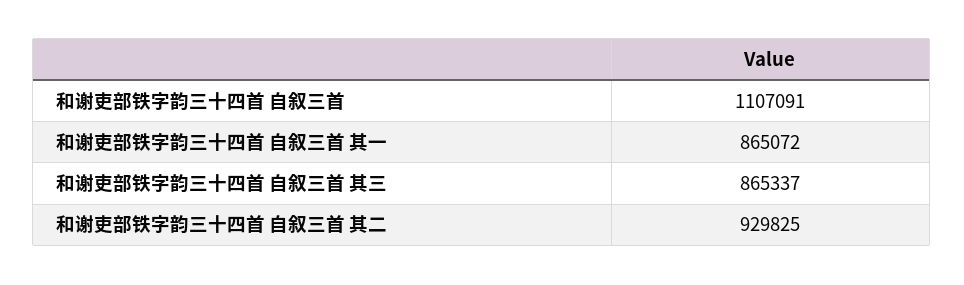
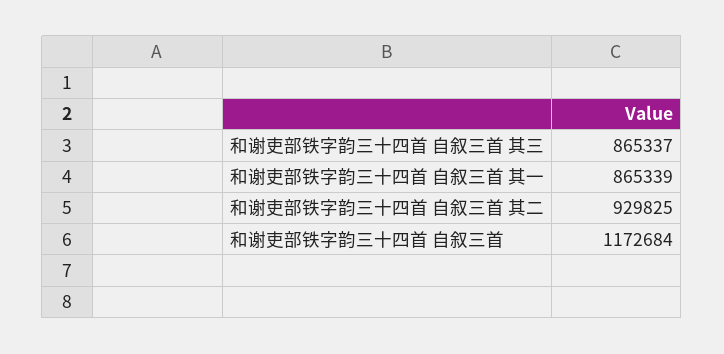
和谢吏部铁字韵三十四首 自叙三首: 1107091 -> 1172684
和谢吏部铁字韵三十四首 自叙三首 其一: 865072 -> 865339

